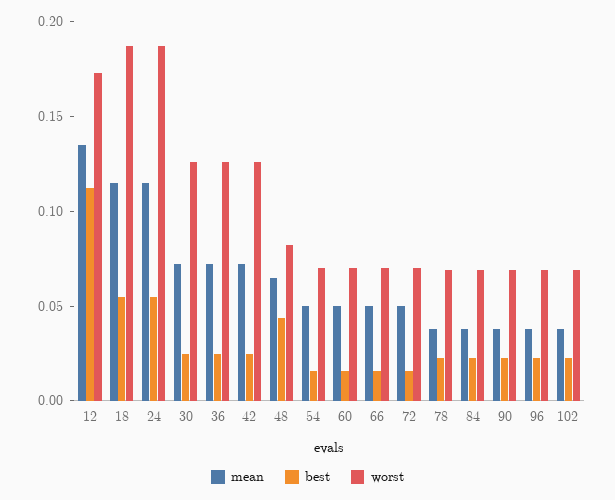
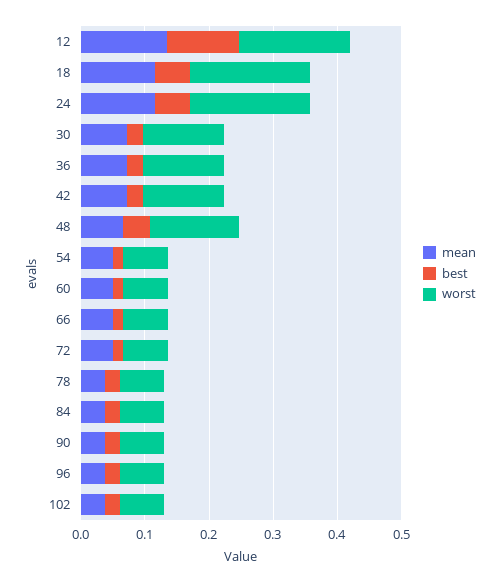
worst, 48: 0.08 -> 0.14

